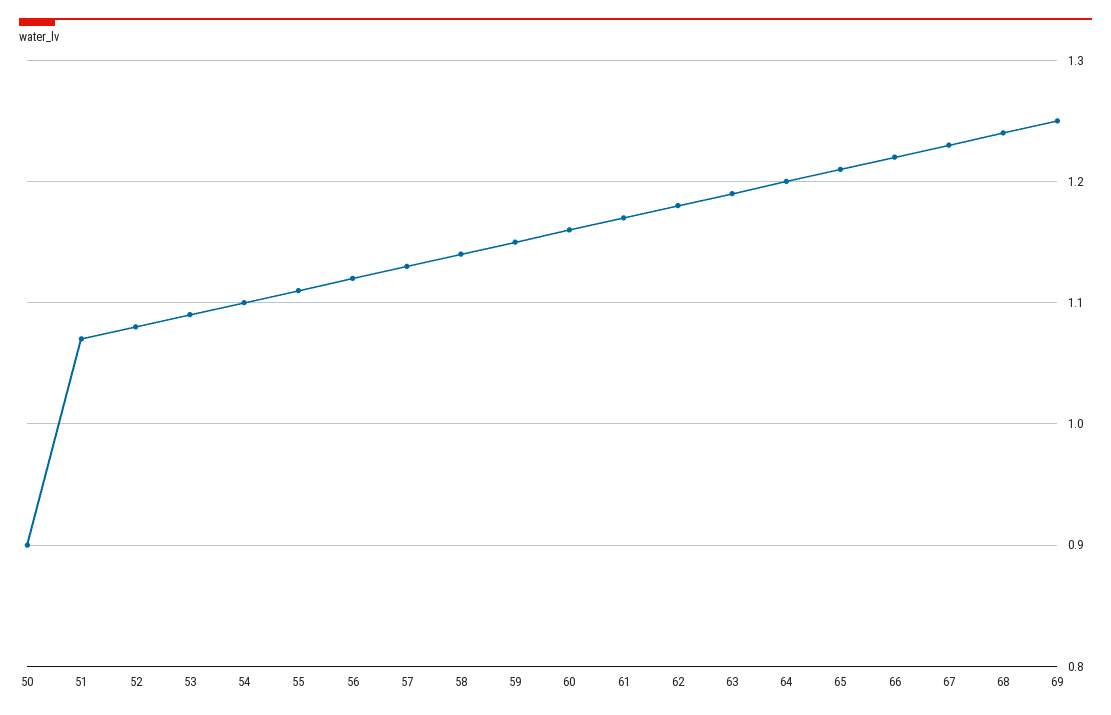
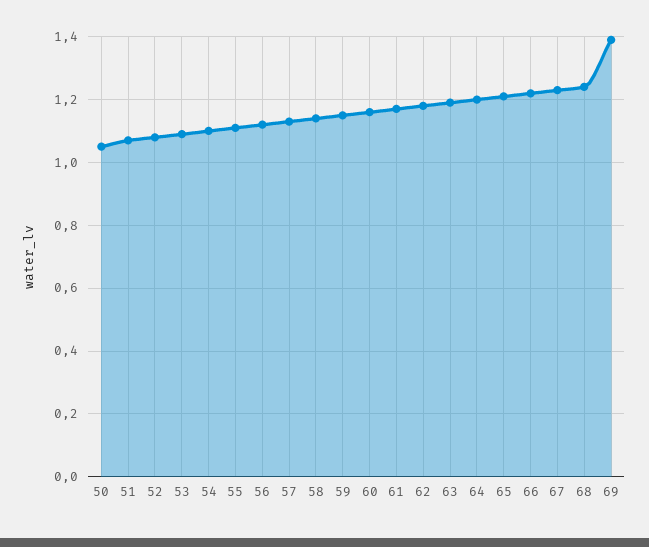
50: 0.9 -> 1.05
69: 1.25 -> 1.4

